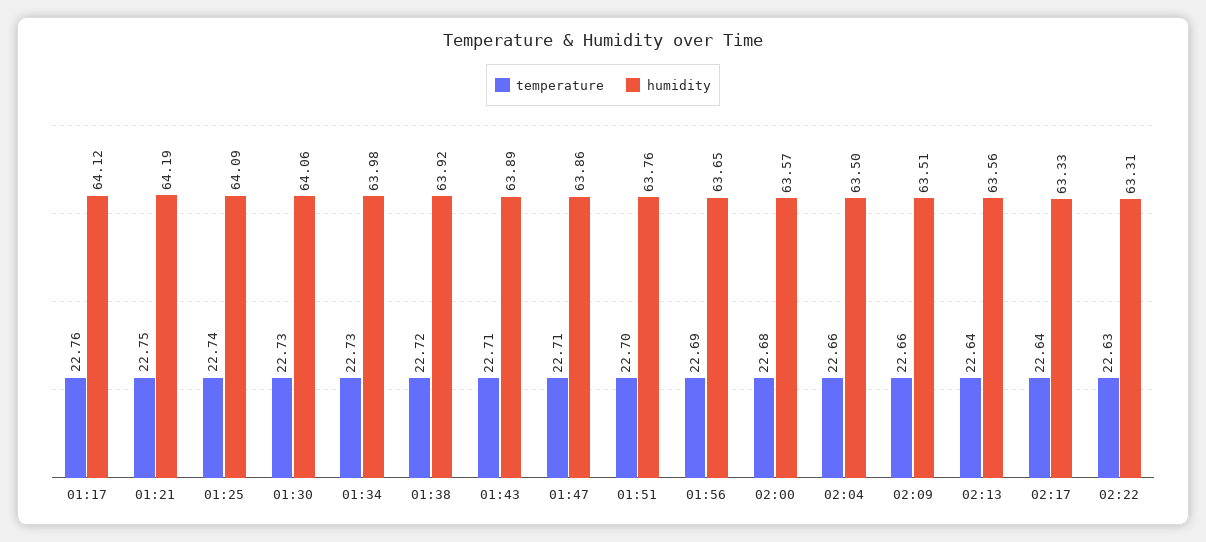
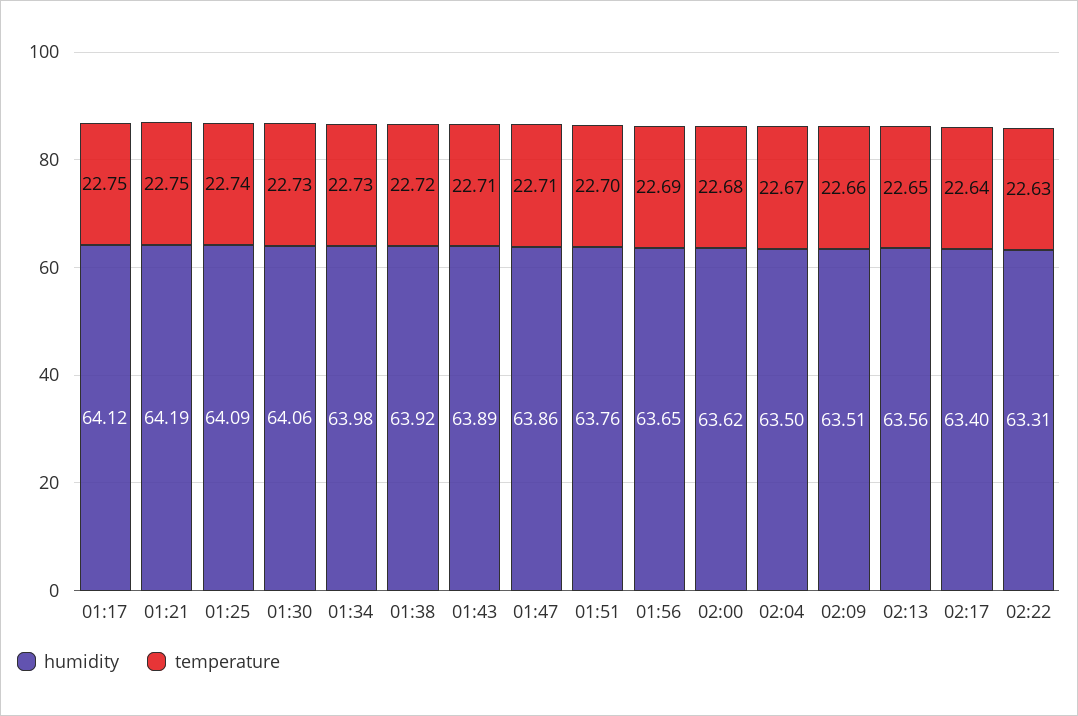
temperature, 01:17: 22.76 -> 22.75
humidity, 02:00: 63.57 -> 63.62
temperature, 02:04: 22.66 -> 22.67
temperature, 02:13: 22.64 -> 22.65
humidity, 02:17: 63.33 -> 63.4

